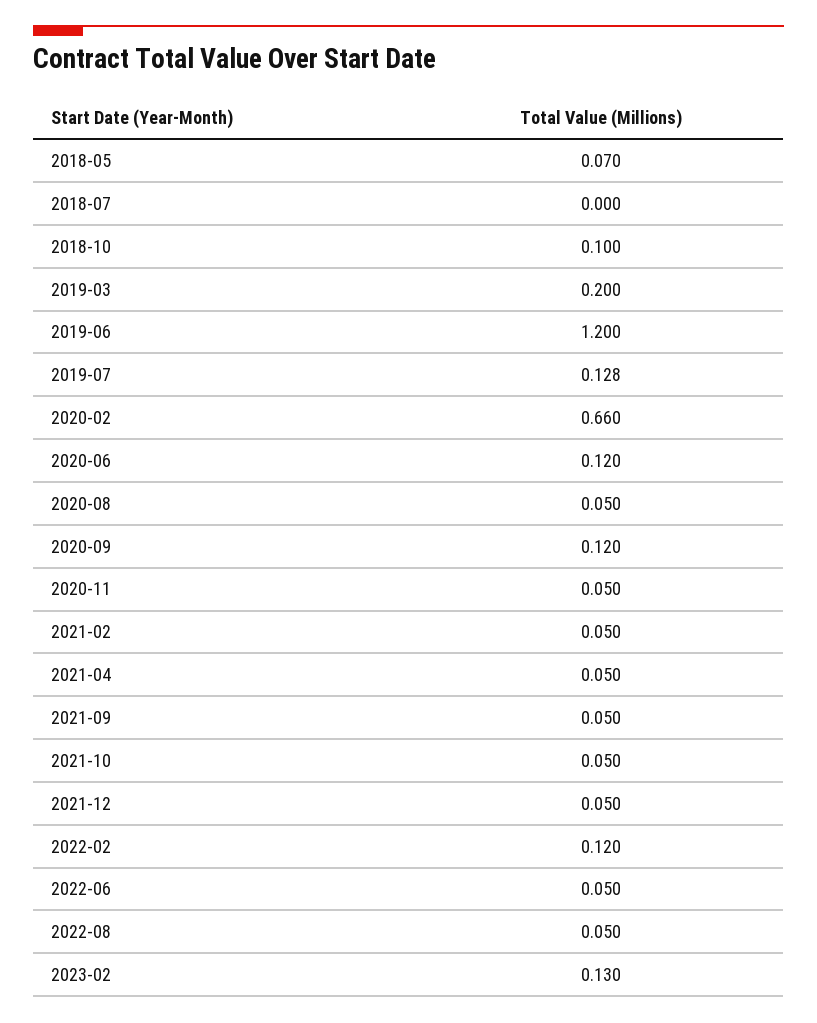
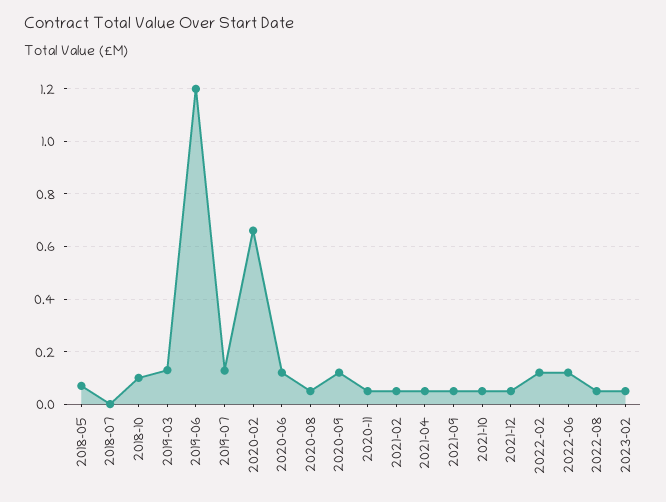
2019-03: 0.2 -> 0.125
2022-06: 0.05 -> 0.125
2023-02: 0.13 -> 0.05

